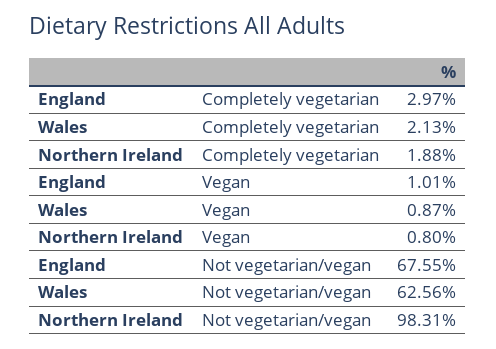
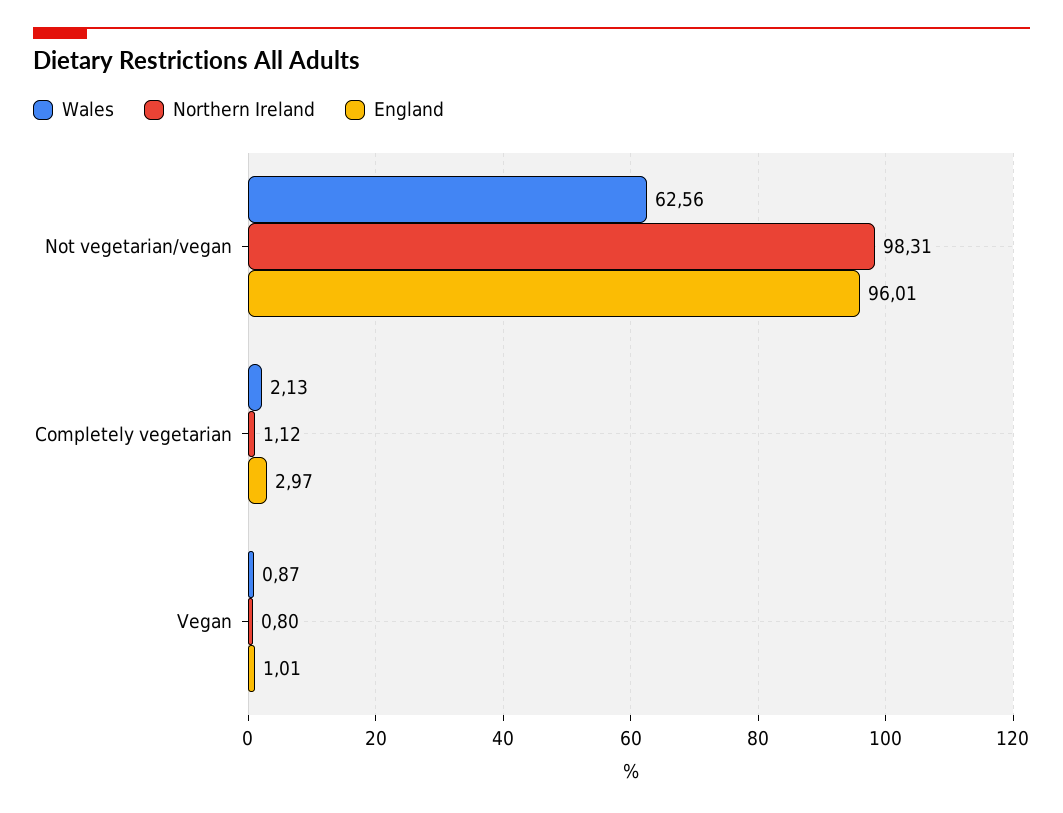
Northern Ireland, Completely vegetarian: 1.88 -> 1.12
England, Not vegetarian/vegan: 67.55 -> 96.01

